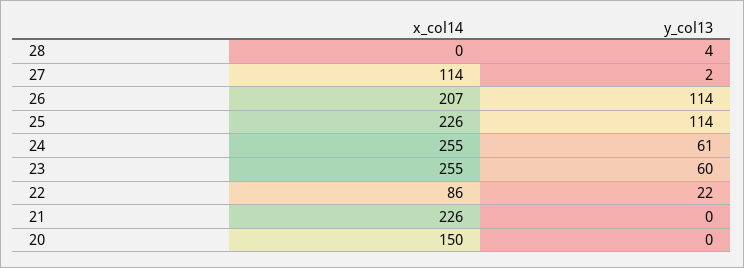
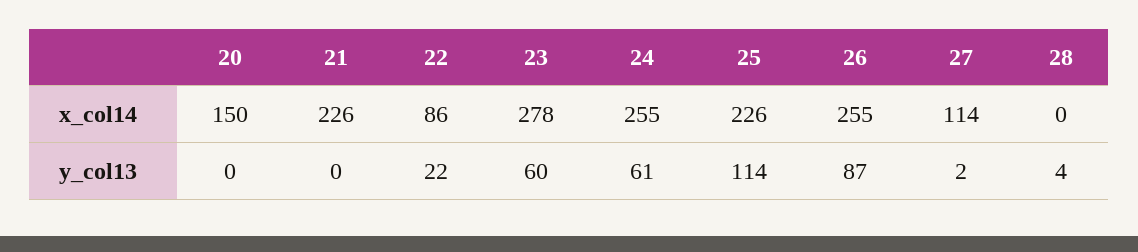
x_col14, 26: 207 -> 255
y_col13, 26: 114 -> 87
x_col14, 23: 255 -> 278

